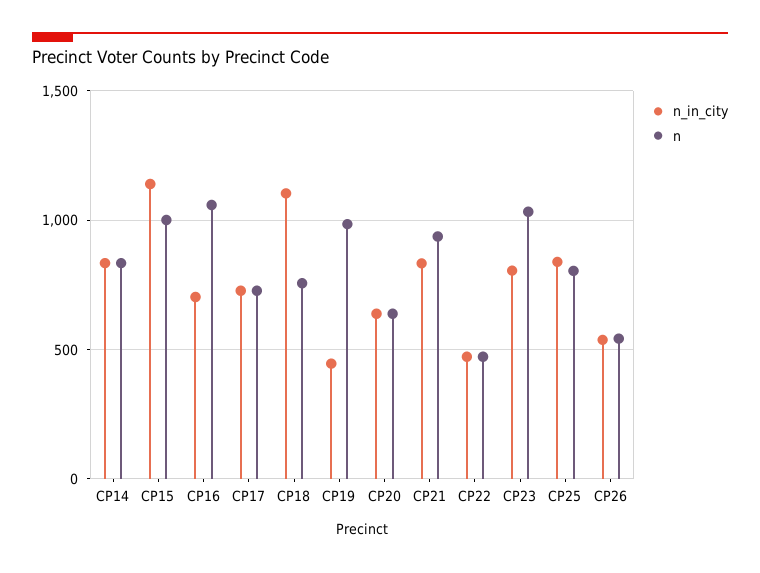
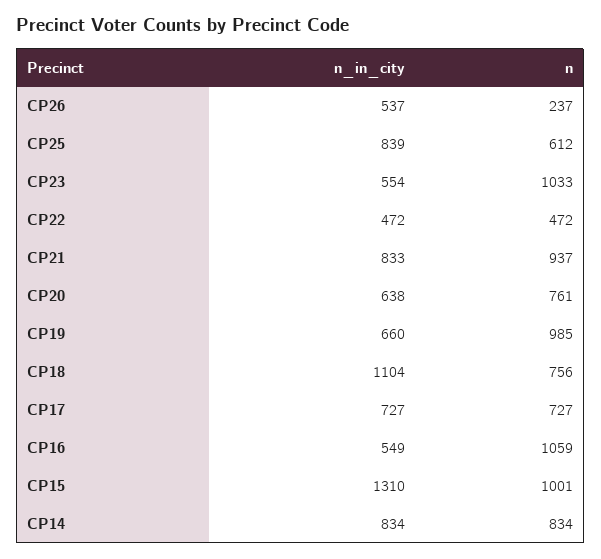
n_in_city, CP15: 1150 -> 1310
n_in_city, CP16: 700 -> 549
n_in_city, CP19: 450 -> 660
n, CP20: 650 -> 761
n_in_city, CP23: 800 -> 554
n, CP25: 800 -> 612
n, CP26: 550 -> 237

